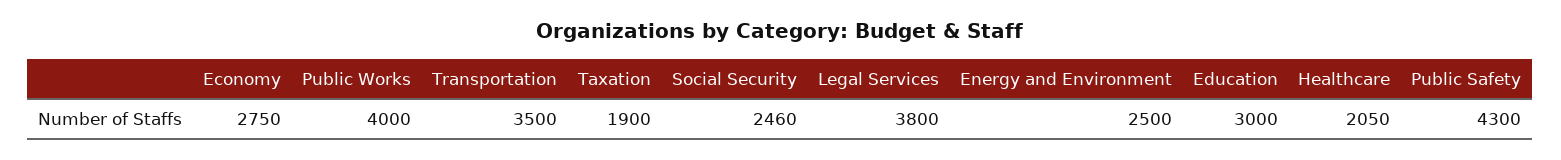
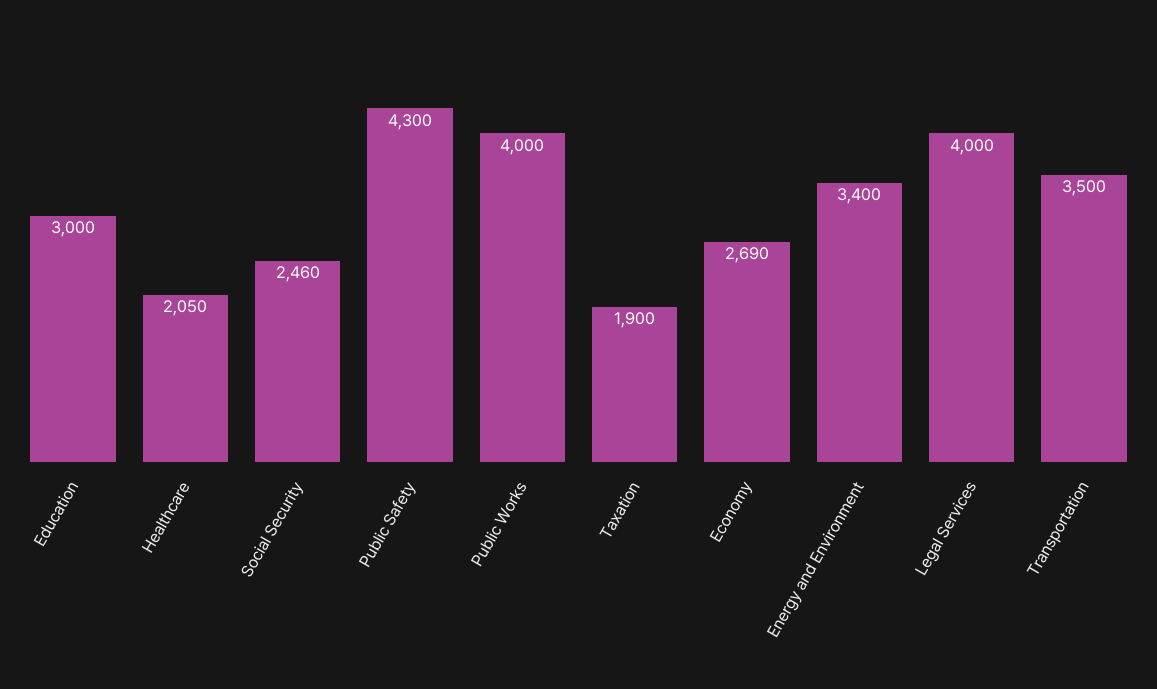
Economy: 2750 -> 2690
Legal Services: 3800 -> 4000
Energy and Environment: 2500 -> 3400

